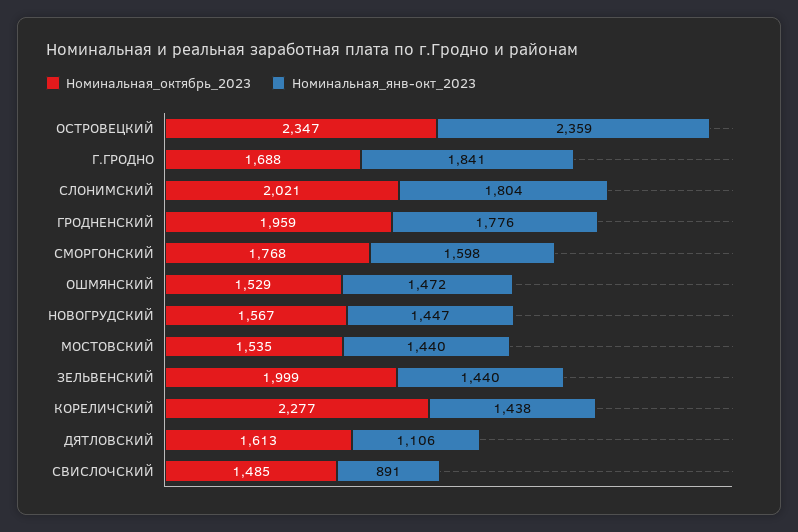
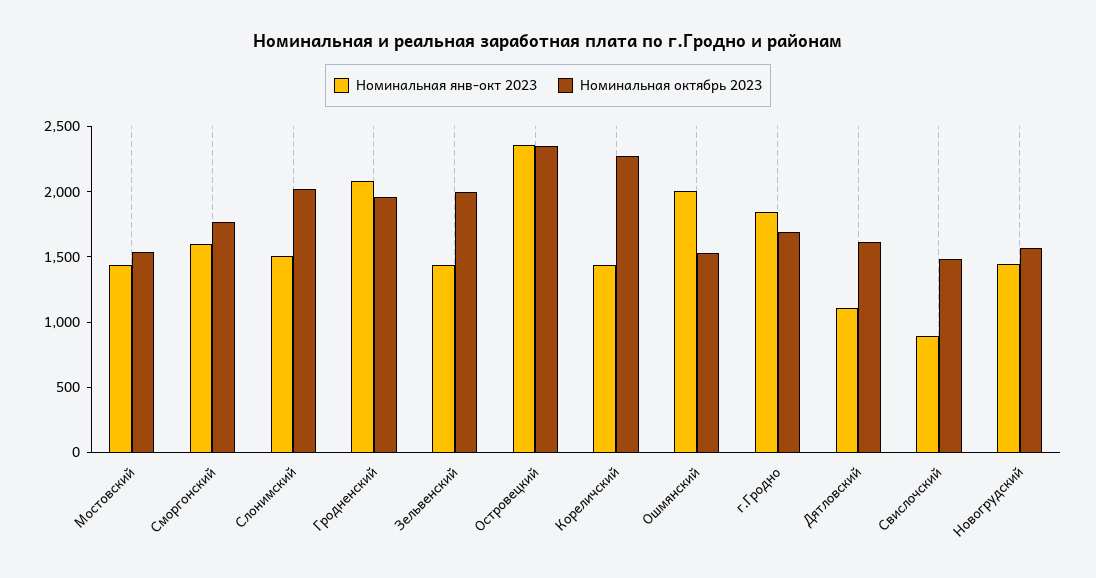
Номинальная_янв-окт_2023, СЛОНИМСКИЙ: 1804 -> 1500
Номинальная_янв-окт_2023, ГРОДНЕНСКИЙ: 1776 -> 2100
Номинальная_янв-окт_2023, ОШМЯНСКИЙ: 1472 -> 2000

